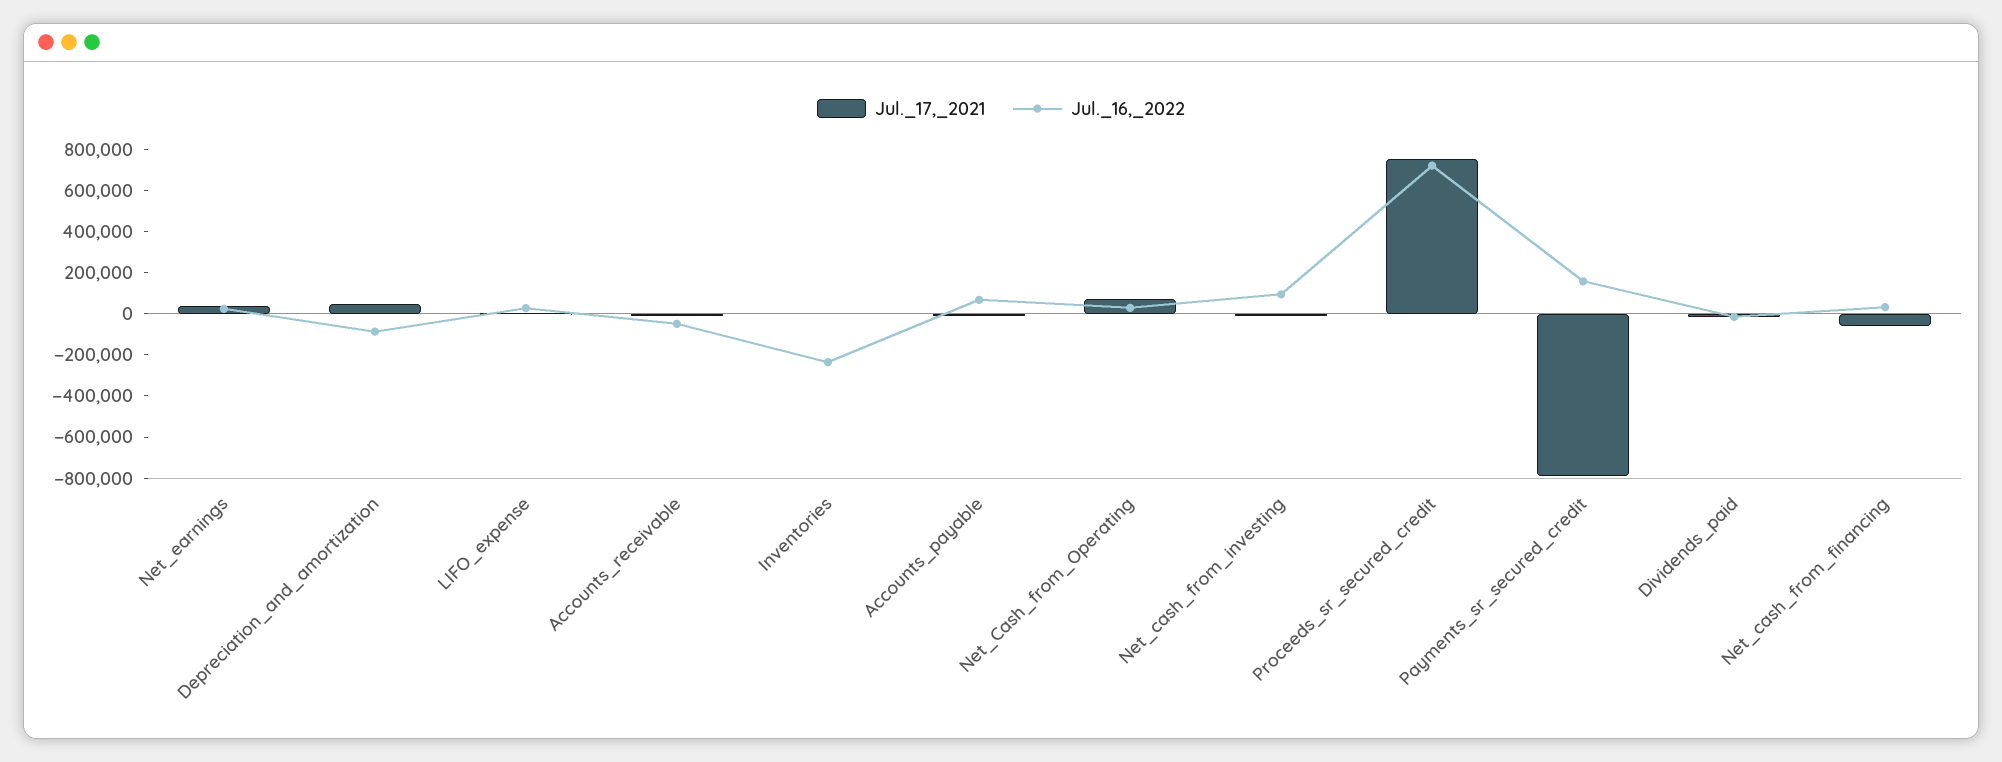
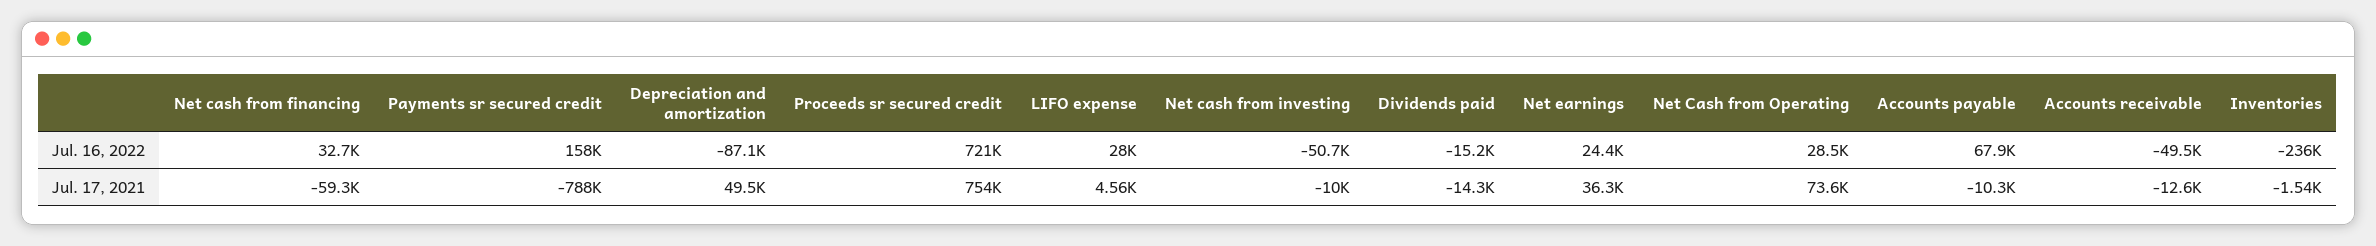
Jul._16,_2022, Net_cash_from_investing: 100000 -> -50700

